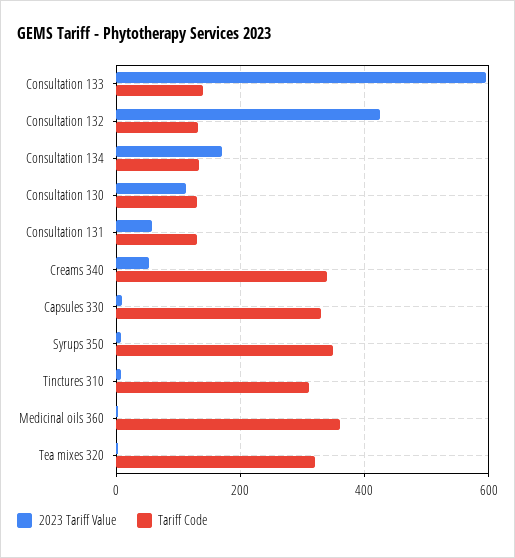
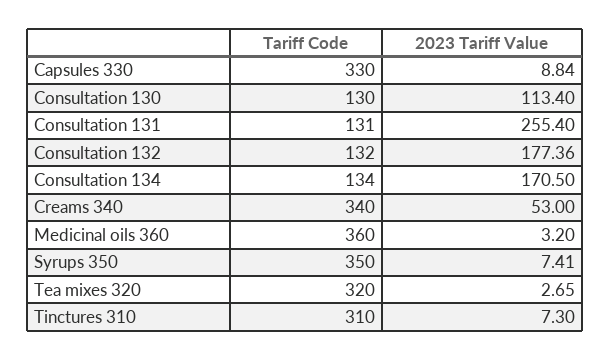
2023 Tariff Value, Consultation 133: 600 -> none
Tariff Code, Consultation 133: 140 -> none
2023 Tariff Value, Consultation 132: 420 -> 177.36
2023 Tariff Value, Consultation 131: 60 -> 255.4

